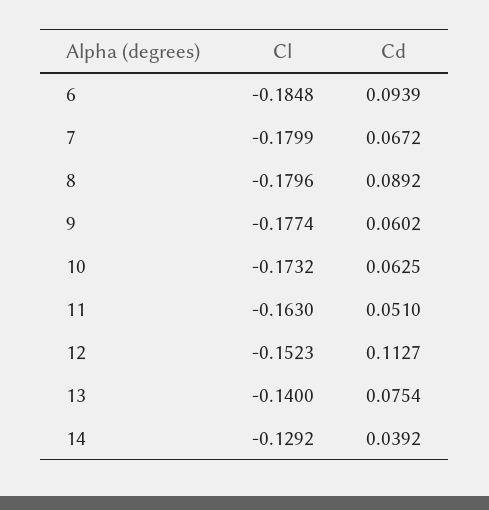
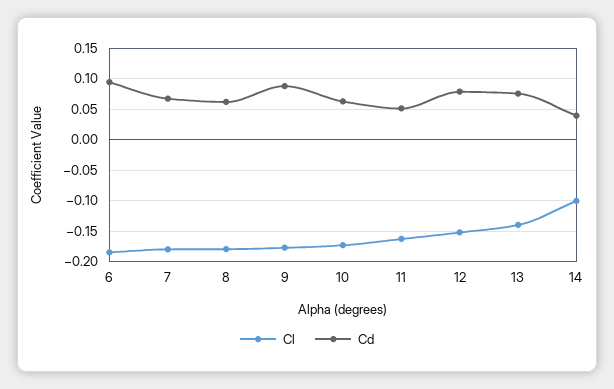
Cd, 8: 0.0892 -> 0.06
Cd, 9: 0.0602 -> 0.09
Cd, 12: 0.1127 -> 0.08
Cl, 14: -0.1292 -> -0.1

